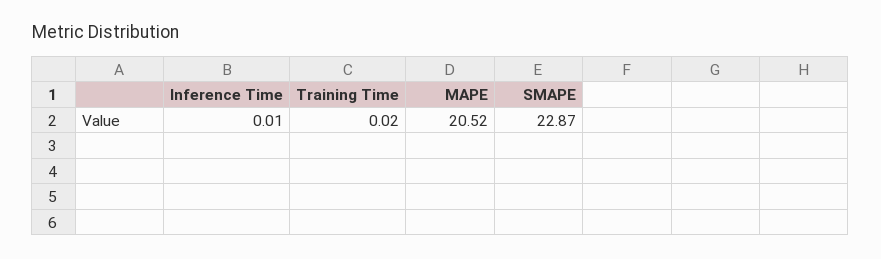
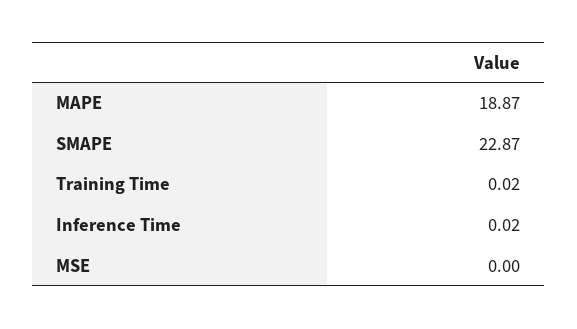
Inference Time: 0.01 -> 0.02
MAPE: 20.52 -> 18.87
MSE: none -> 0

